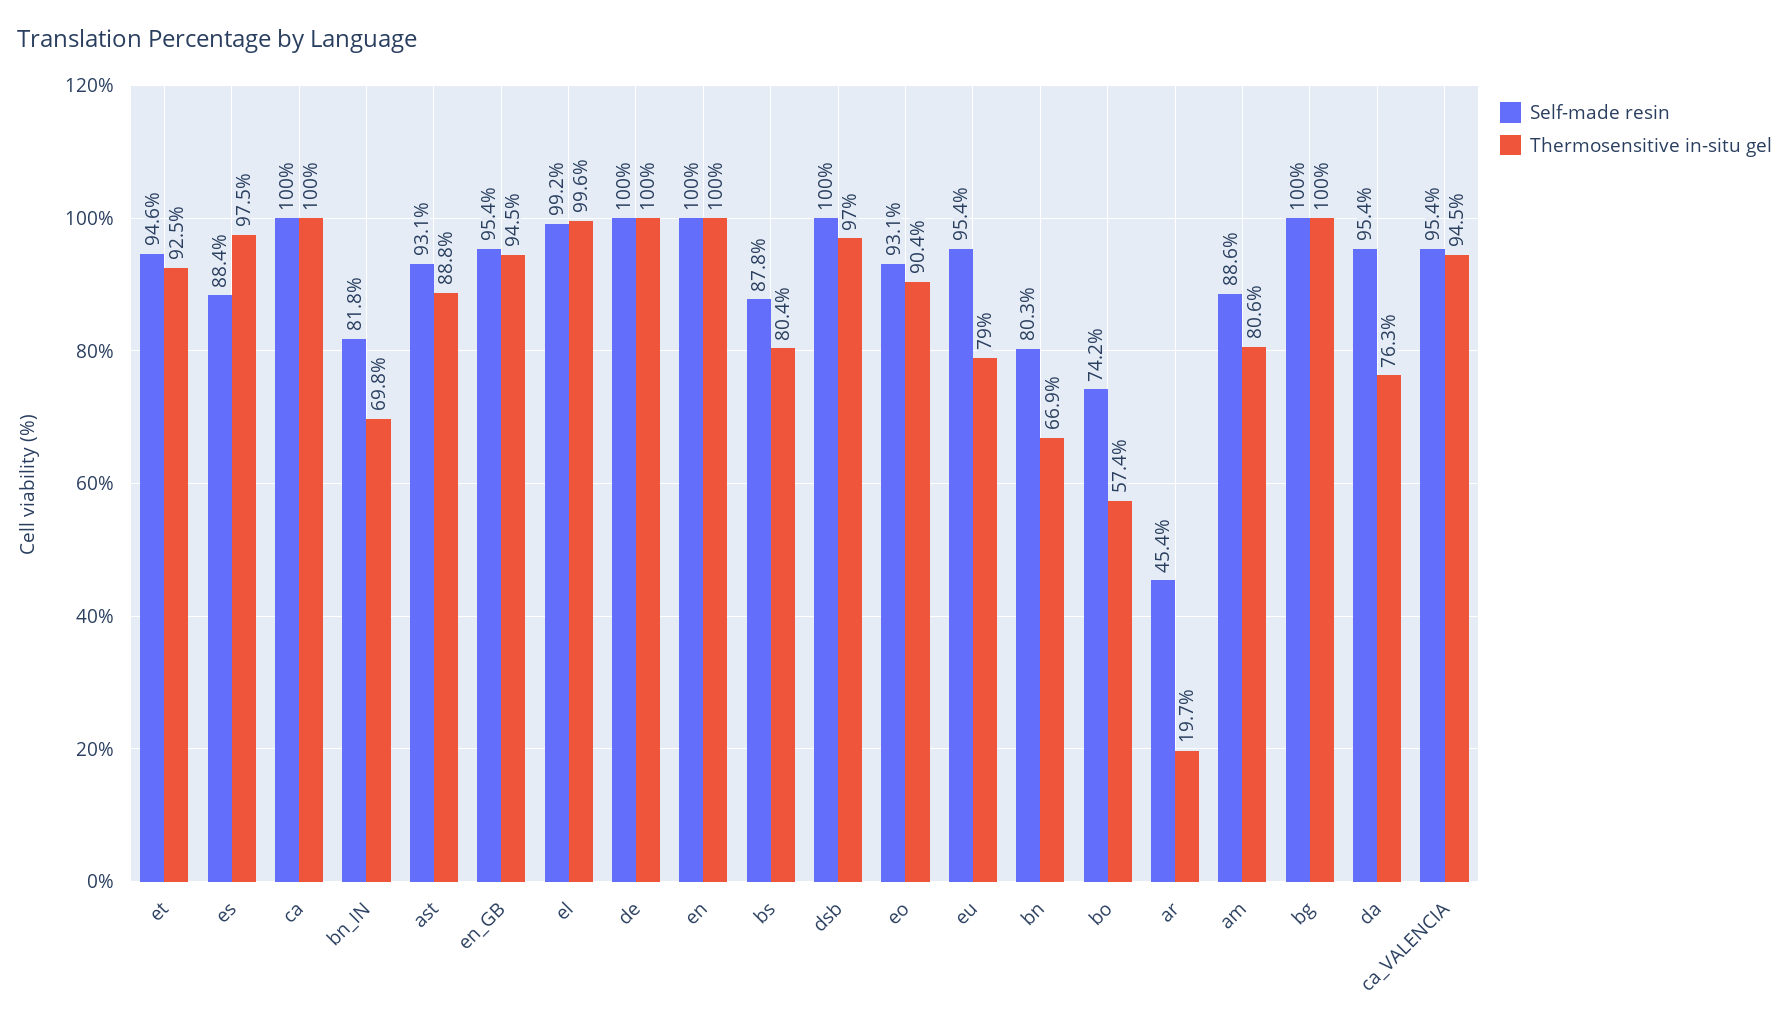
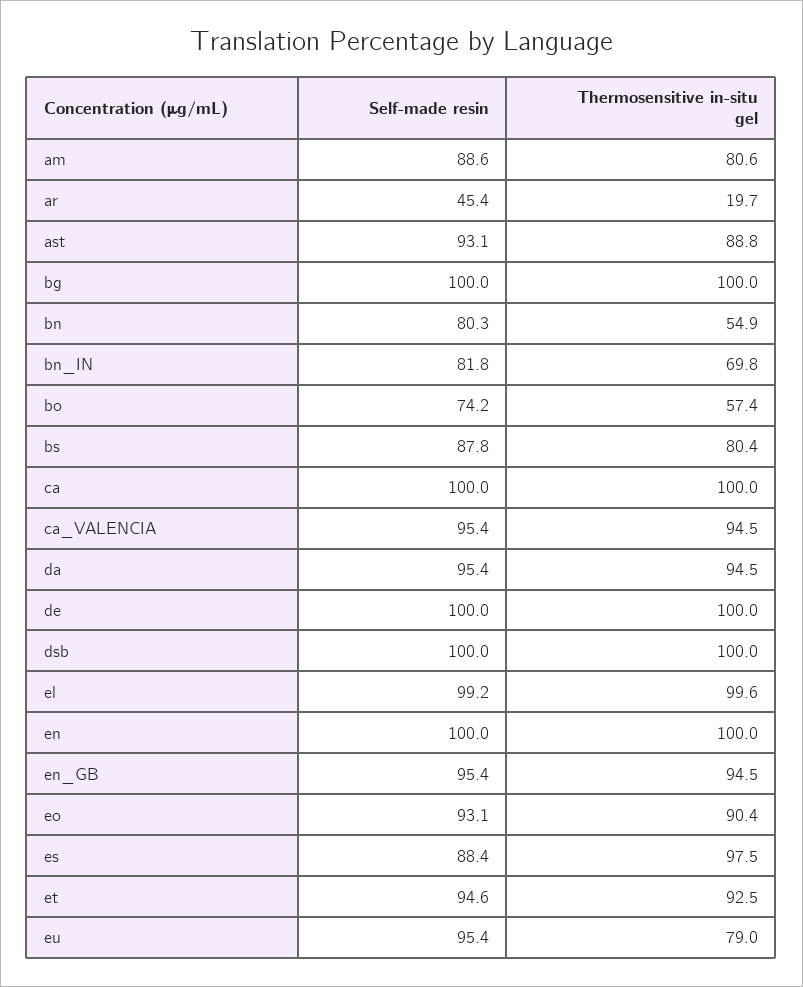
Thermosensitive in-situ gel, dsb: 97 -> 100
Thermosensitive in-situ gel, bn: 66.9 -> 54.9
Thermosensitive in-situ gel, da: 76.3 -> 94.5

